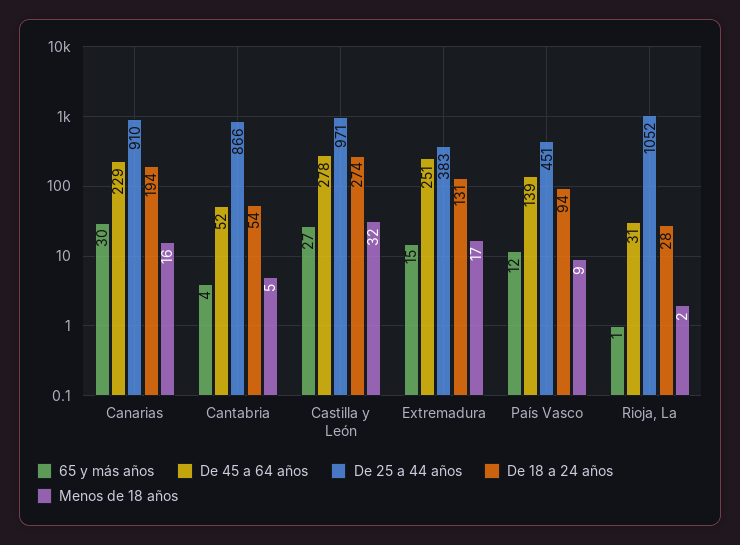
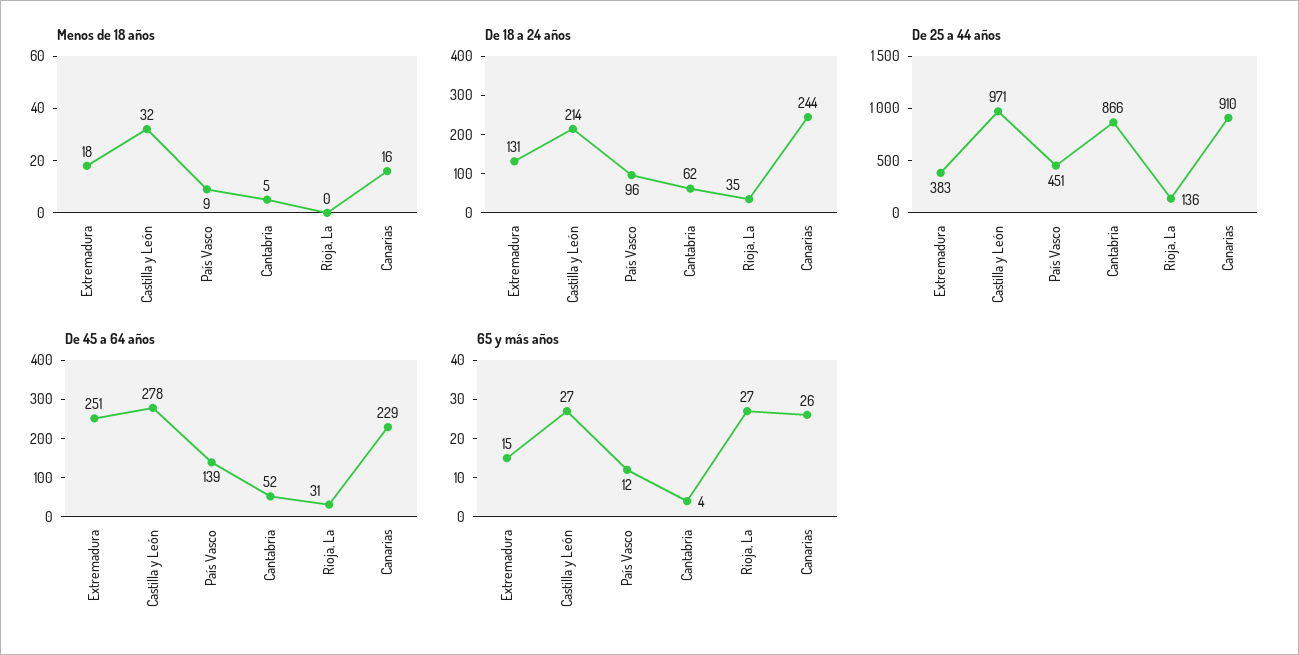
65 y más años, Canarias: 30 -> 26
De 18 a 24 años, Canarias: 194 -> 244
De 18 a 24 años, Cantabria: 54 -> 62
De 18 a 24 años, Castilla y León: 274 -> 214
Menos de 18 años, Extremadura: 17 -> 18
De 18 a 24 años, País Vasco: 94 -> 96
65 y más años, Rioja, La: 1 -> 27
De 25 a 44 años, Rioja, La: 1052 -> 136
De 18 a 24 años, Rioja, La: 28 -> 35
Menos de 18 años, Rioja, La: 2 -> 0

